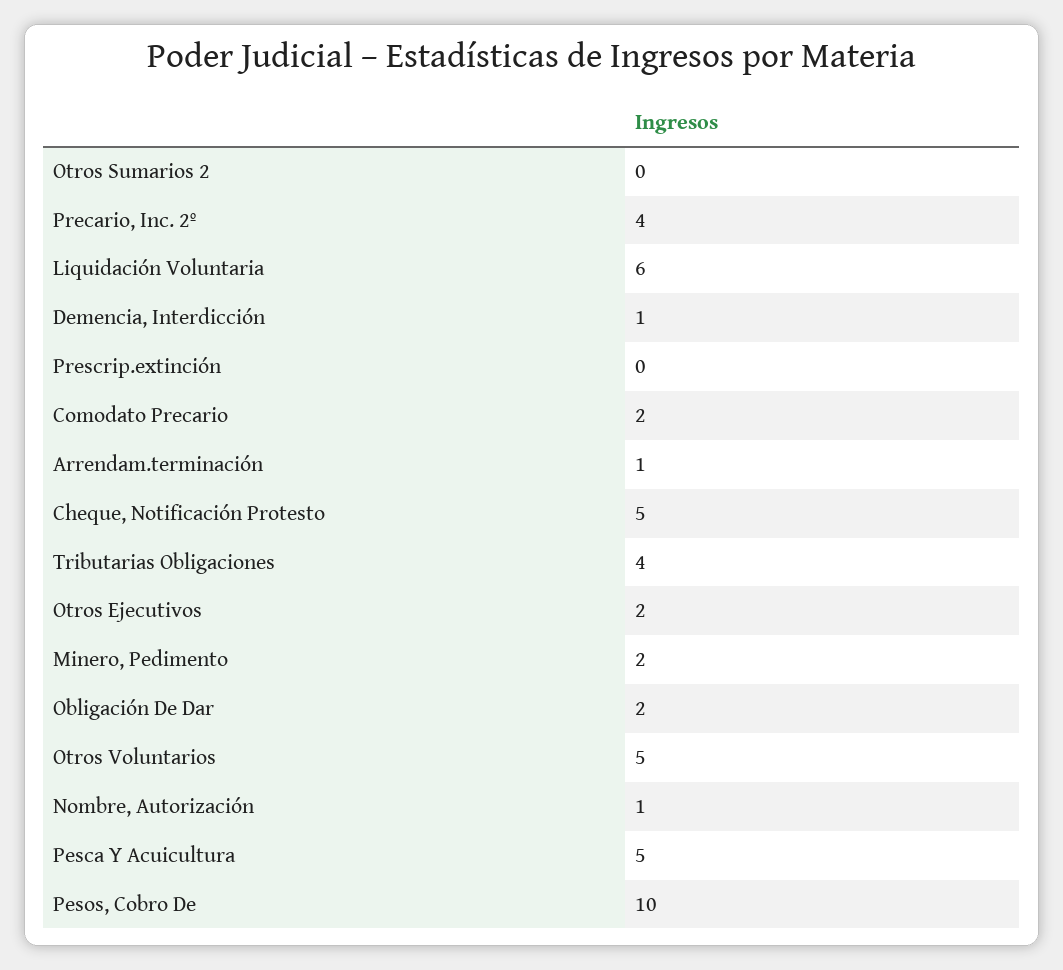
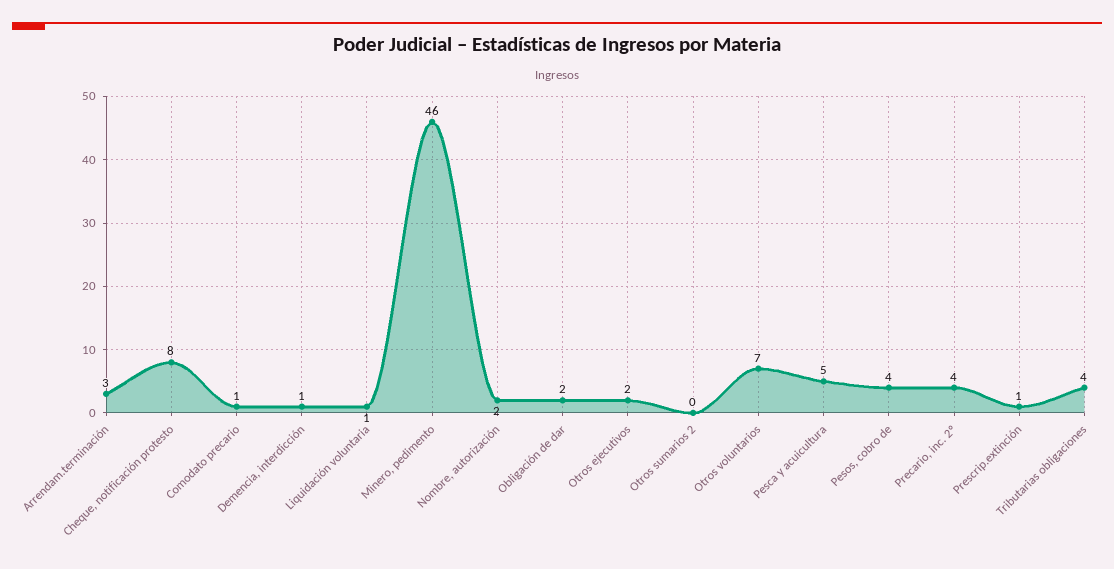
Liquidación Voluntaria: 6 -> 1
Prescrip.extinción: 0 -> 1
Comodato Precario: 2 -> 1
Arrendam.terminación: 1 -> 3
Cheque, Notificación Protesto: 5 -> 8
Minero, Pedimento: 2 -> 46
Otros Voluntarios: 5 -> 7
Nombre, Autorización: 1 -> 2
Pesos, Cobro De: 10 -> 4

